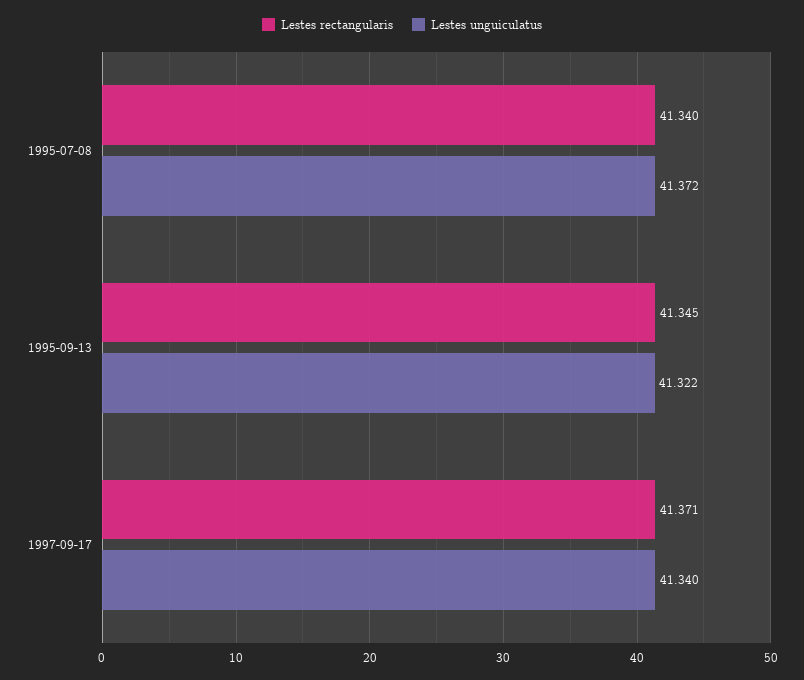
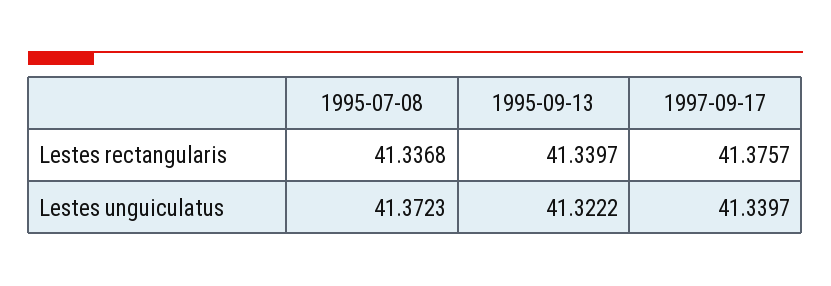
Lestes rectangularis, 1995-07-08: 41.34 -> 41.3368
Lestes rectangularis, 1995-09-13: 41.345 -> 41.3397
Lestes rectangularis, 1997-09-17: 41.371 -> 41.3757

